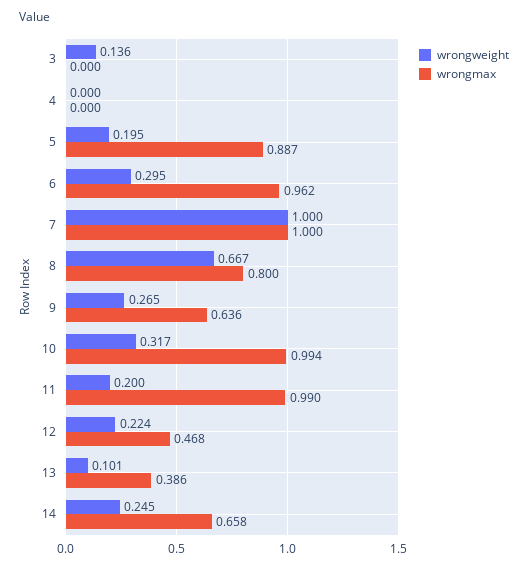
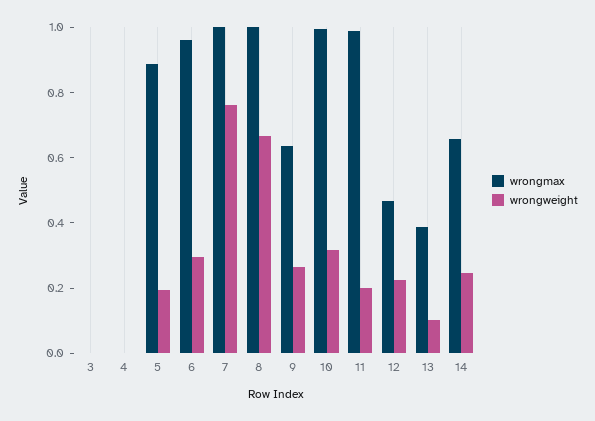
wrongweight, 3: 0.136 -> 0
wrongweight, 7: 1 -> 0.75
wrongmax, 8: 0.8 -> 1

